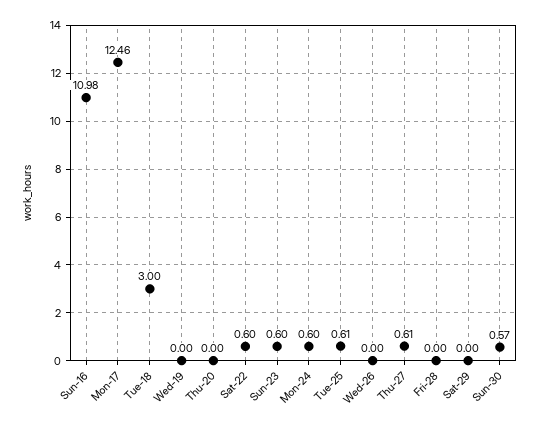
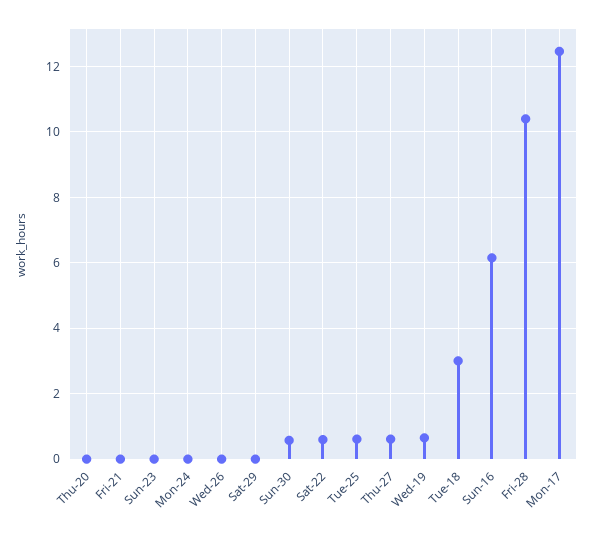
Sun-16: 10.98 -> 6.2
Wed-19: 0 -> 0.6
Sun-23: 0.6 -> 0
Mon-24: 0.6 -> 0
Fri-28: 0 -> 10.4
Fri-21: none -> 0

